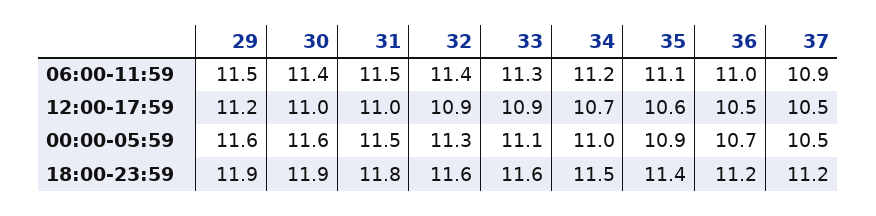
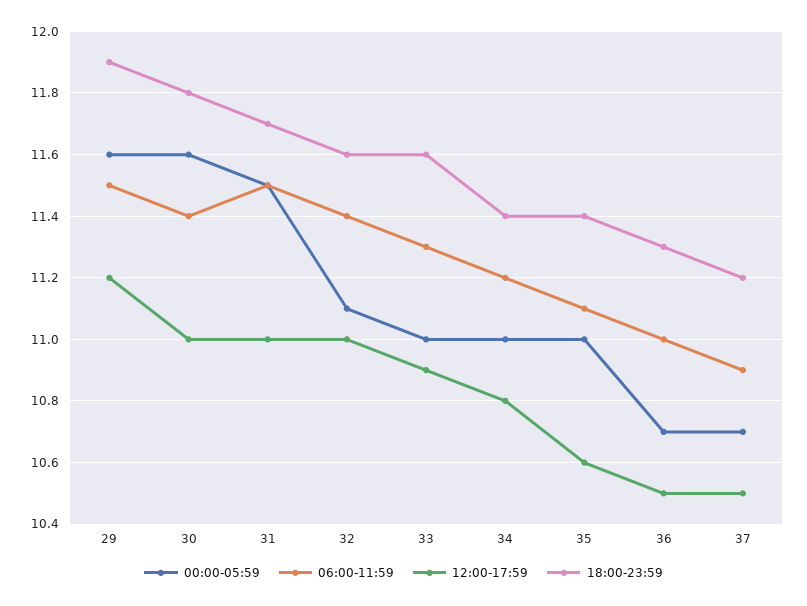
12:00-17:59, 32: 10.9 -> 11
12:00-17:59, 34: 10.7 -> 10.8
00:00-05:59, 32: 11.3 -> 11.1
00:00-05:59, 33: 11.1 -> 11
00:00-05:59, 35: 10.9 -> 11
00:00-05:59, 37: 10.5 -> 10.7
18:00-23:59, 30: 11.9 -> 11.8
18:00-23:59, 31: 11.8 -> 11.7
18:00-23:59, 34: 11.5 -> 11.4
18:00-23:59, 36: 11.2 -> 11.3

